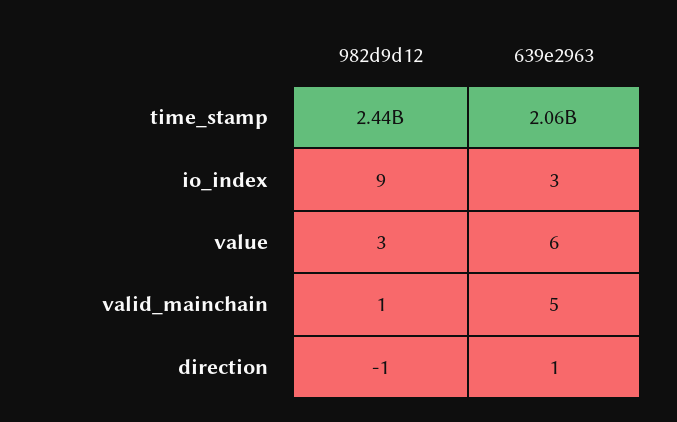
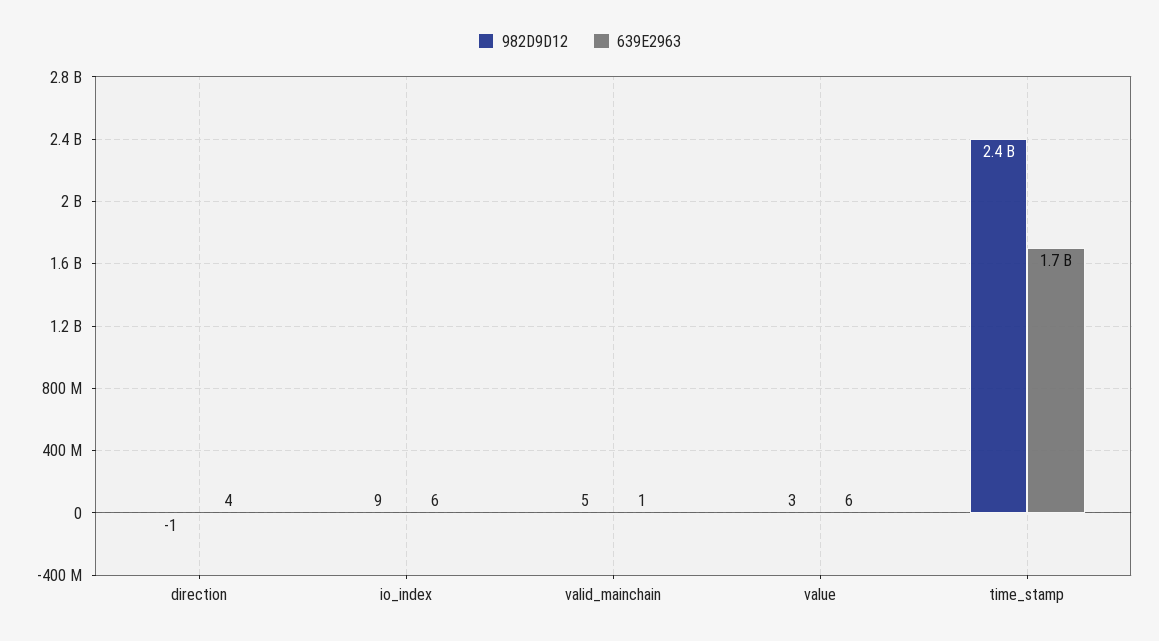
639e2963, time_stamp: 2060000000 -> 1700000000
639e2963, io_index: 3 -> 6
982d9d12, valid_mainchain: 1 -> 5
639e2963, valid_mainchain: 5 -> 1
639e2963, direction: 1 -> 4

